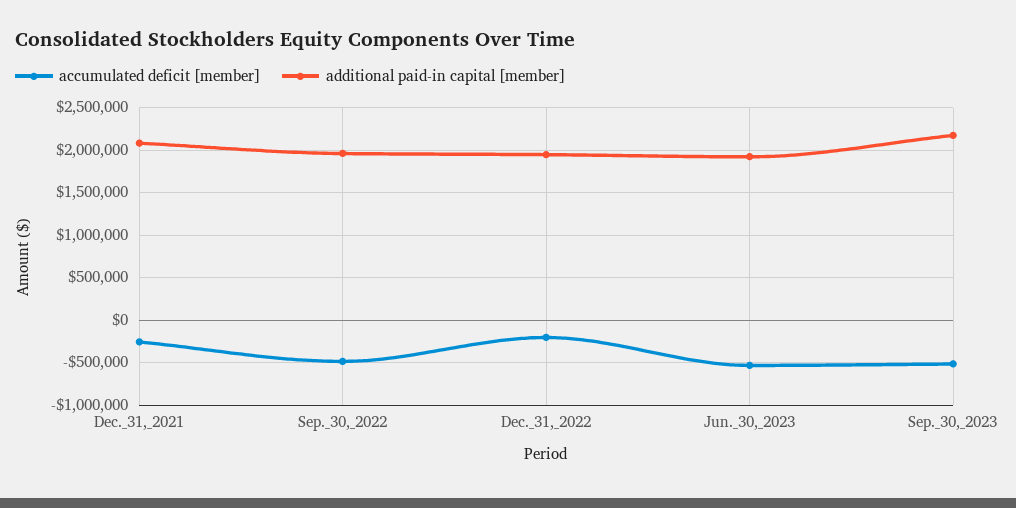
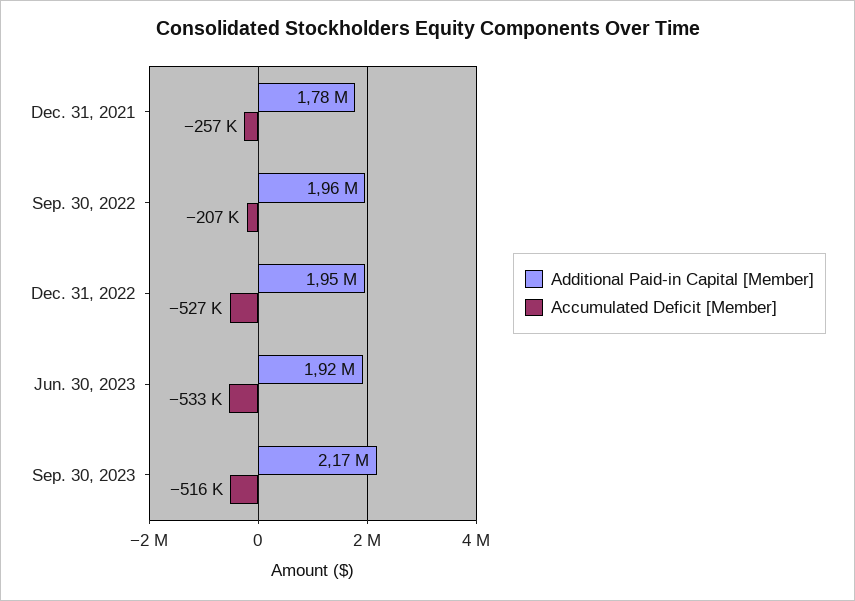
additional paid-in capital [member], Dec._31,_2021: 2100000 -> 1780000
accumulated deficit [member], Sep._30,_2022: -500000 -> -207000
accumulated deficit [member], Dec._31,_2022: -200000 -> -527000

